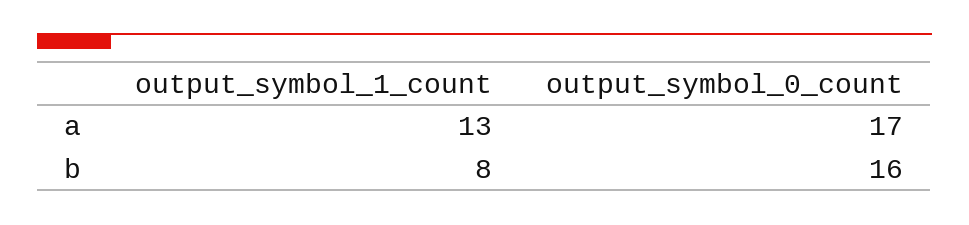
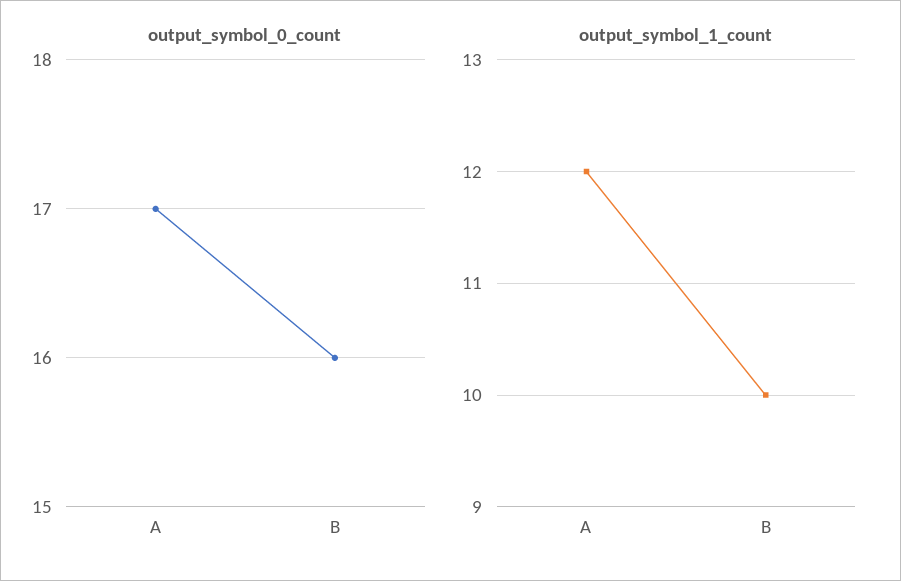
output_symbol_1_count, a: 13 -> 12
output_symbol_1_count, b: 8 -> 10

